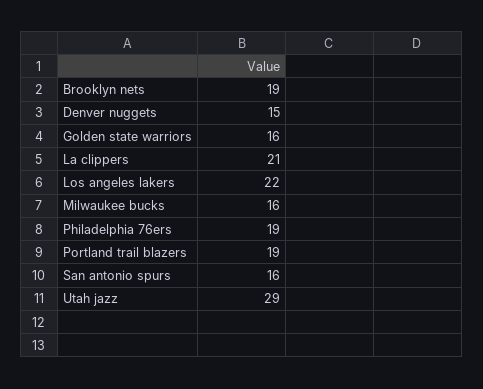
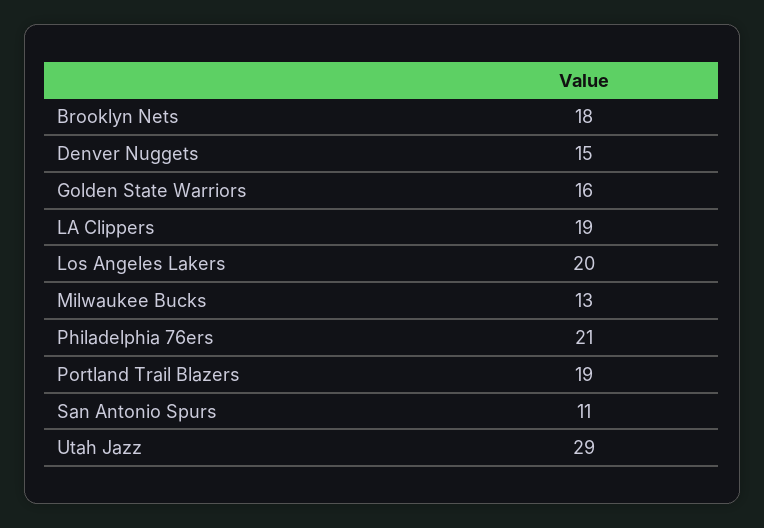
Brooklyn nets: 19 -> 18
La clippers: 21 -> 19
Los angeles lakers: 22 -> 20
Milwaukee bucks: 16 -> 13
Philadelphia 76ers: 19 -> 21
San antonio spurs: 16 -> 11

